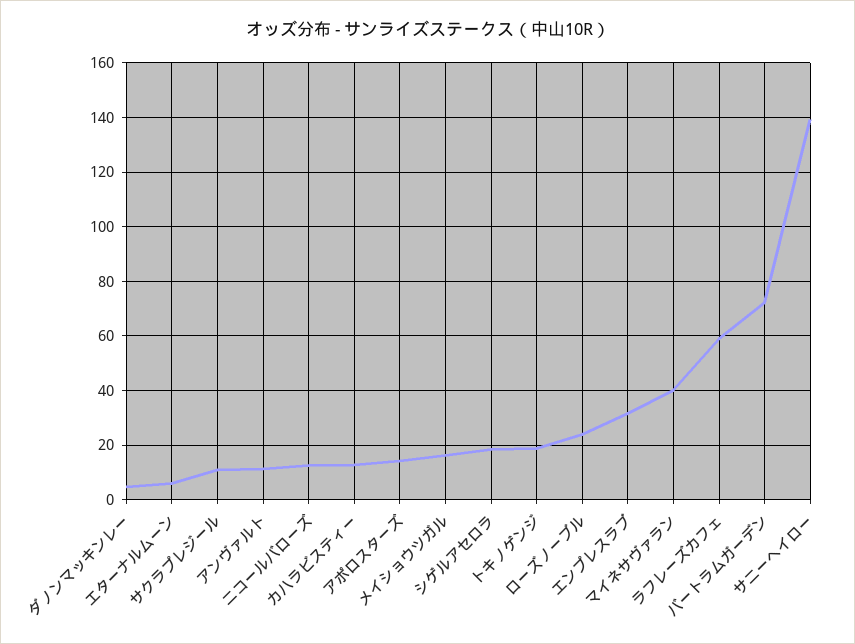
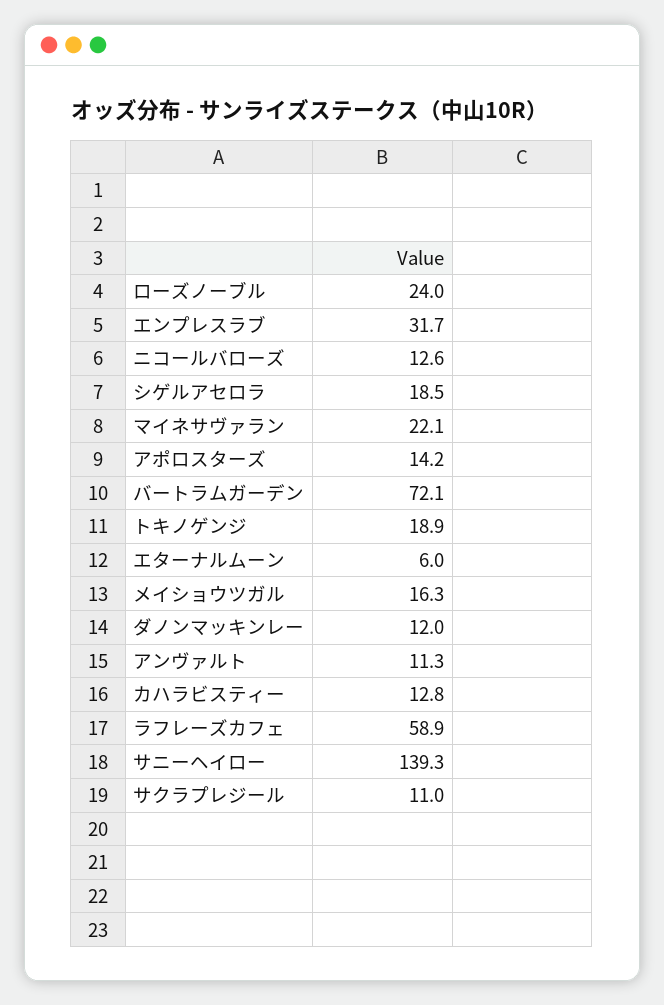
ダノンマッキンレー: 5 -> 12
マイネサヴァラン: 40 -> 22.1

